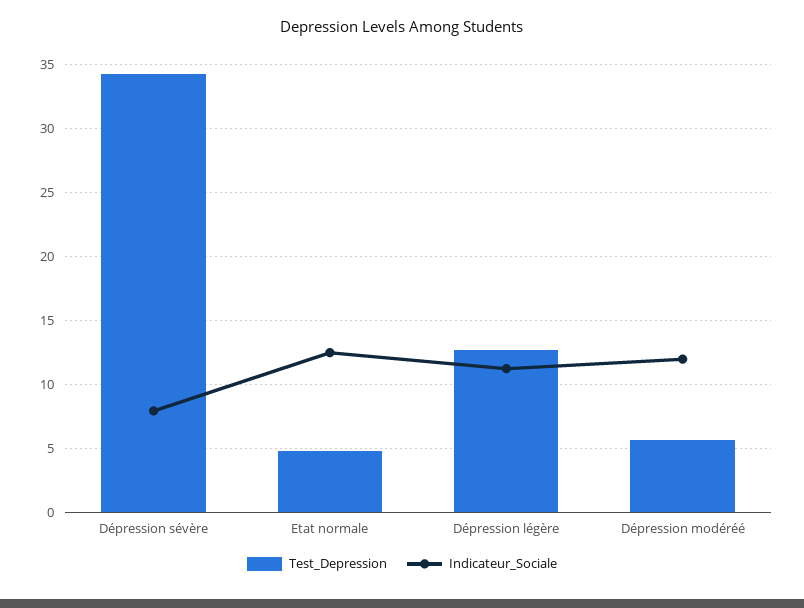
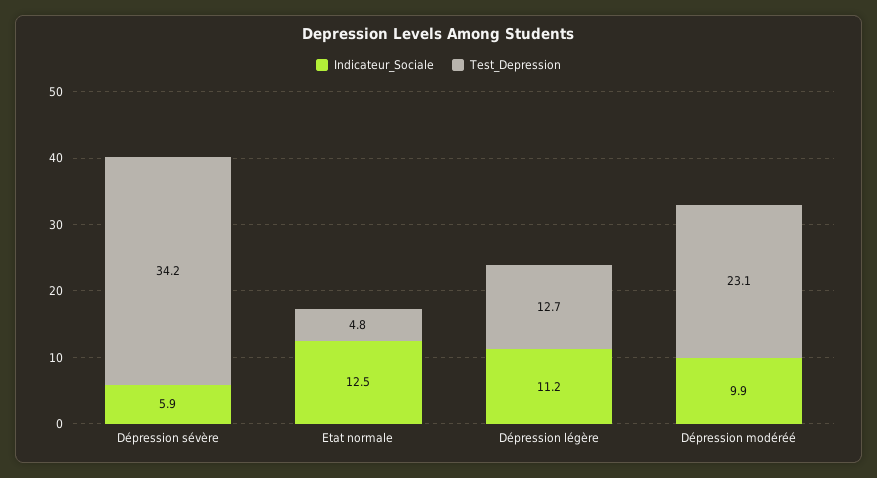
Indicateur_Sociale, Dépression sévère: 8 -> 5.9
Test_Depression, Dépression modéréé: 5.5 -> 23.1
Indicateur_Sociale, Dépression modéréé: 12 -> 9.9

